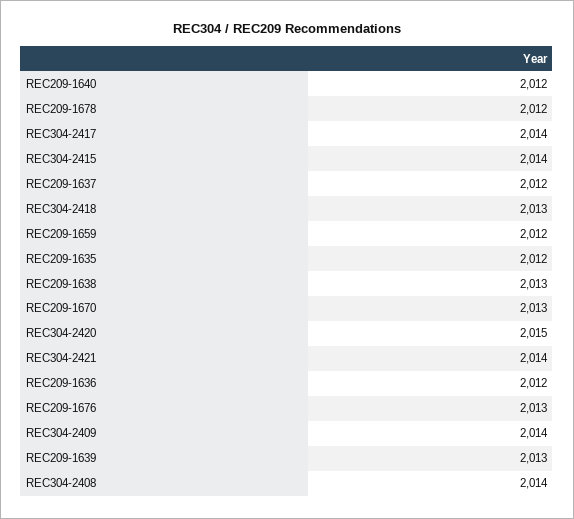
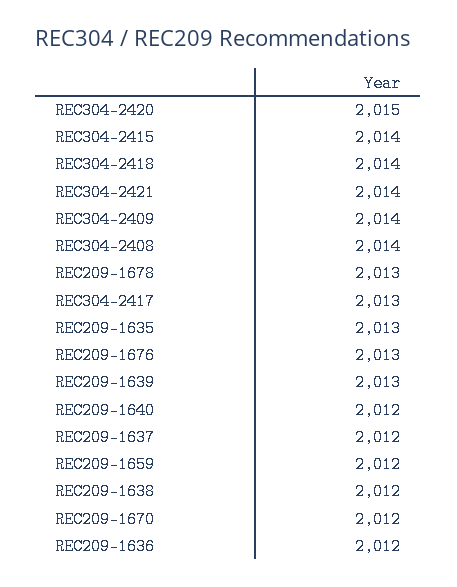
REC209-1678: 2012 -> 2013
REC304-2417: 2014 -> 2013
REC304-2418: 2013 -> 2014
REC209-1635: 2012 -> 2013
REC209-1638: 2013 -> 2012
REC209-1670: 2013 -> 2012

